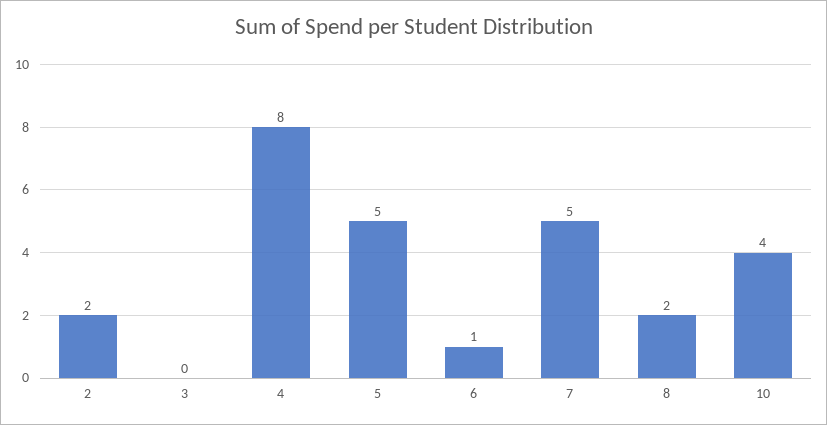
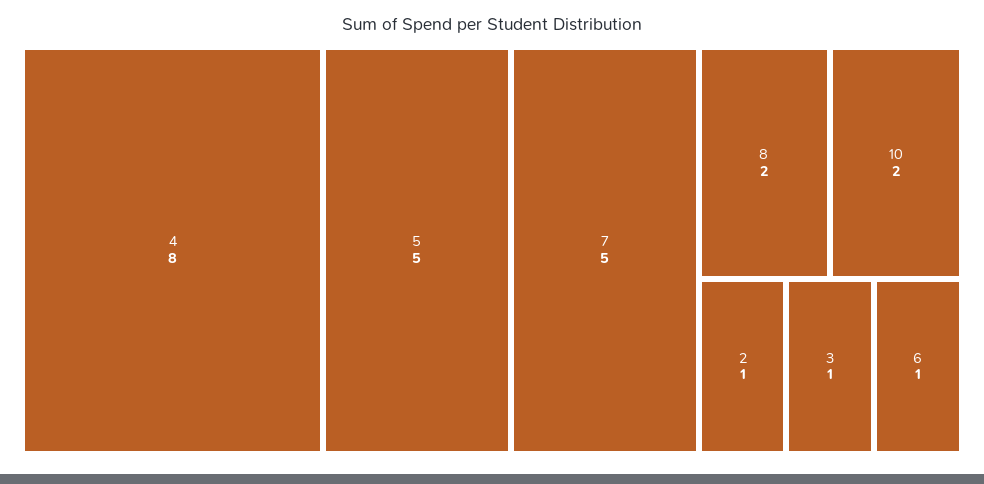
2: 2 -> 1
3: 0 -> 1
10: 4 -> 2

